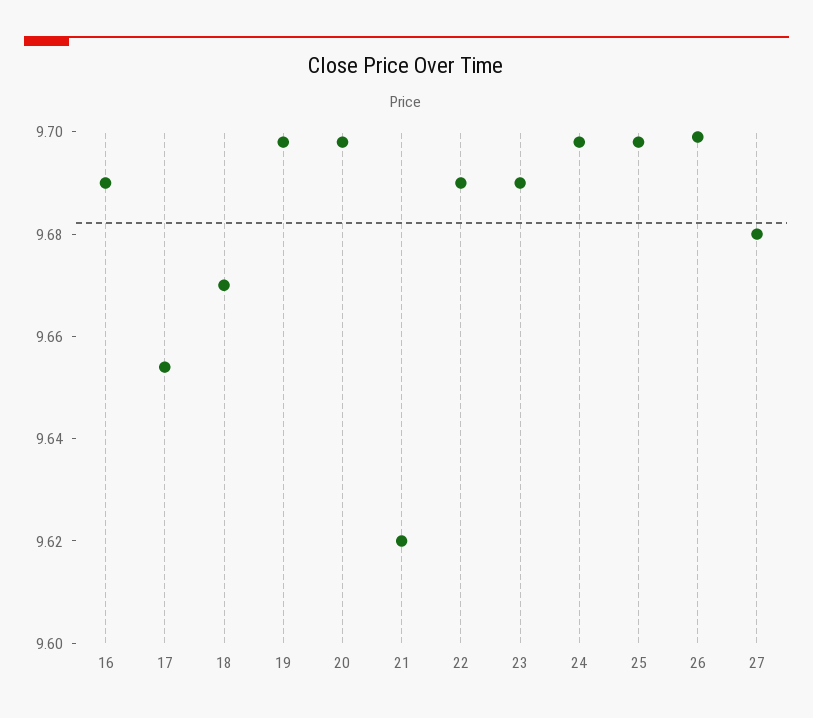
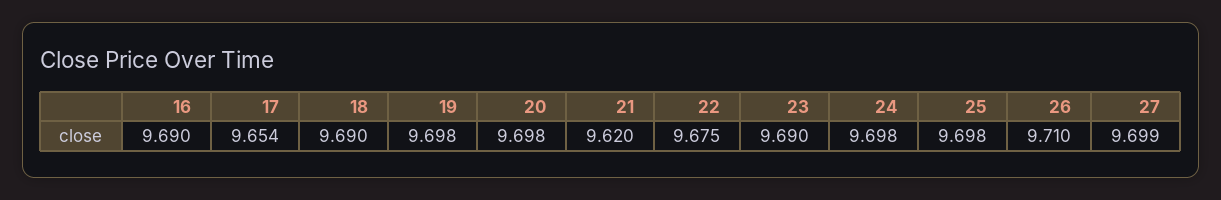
18: 9.67 -> 9.69
22: 9.69 -> 9.675
26: 9.7 -> 9.71
27: 9.68 -> 9.699

